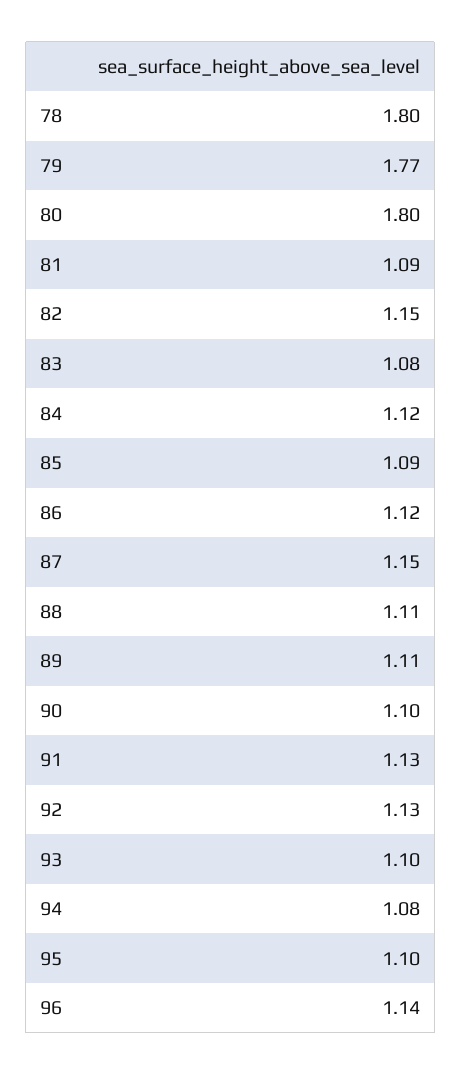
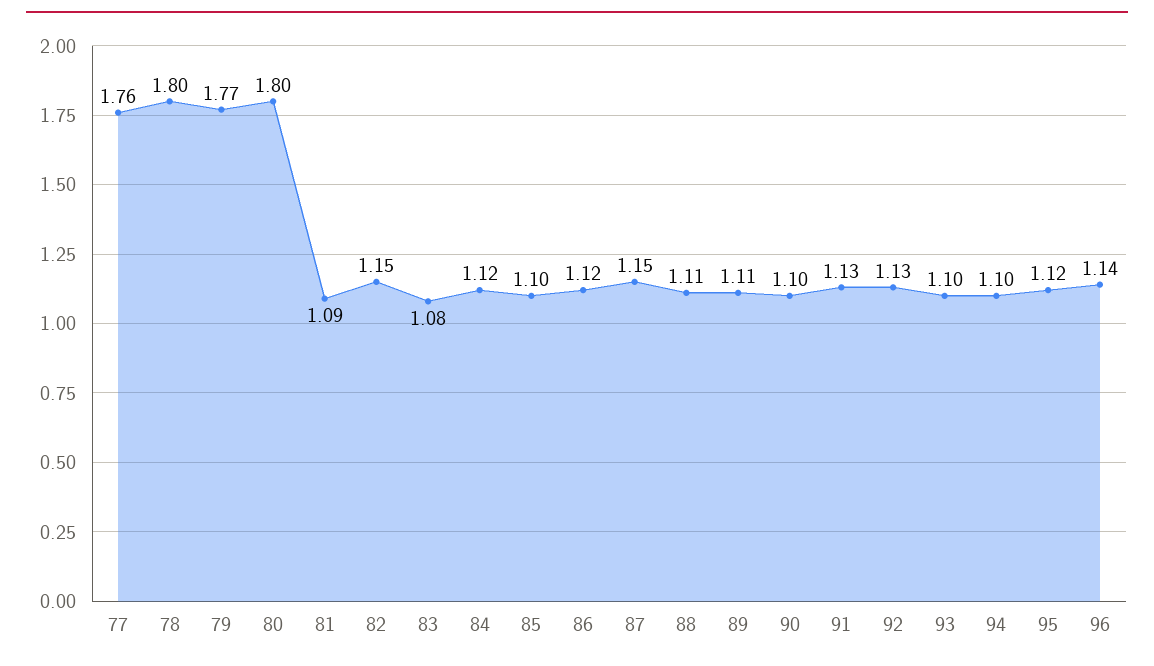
85: 1.09 -> 1.1
94: 1.08 -> 1.1
95: 1.1 -> 1.12
77: none -> 1.76

